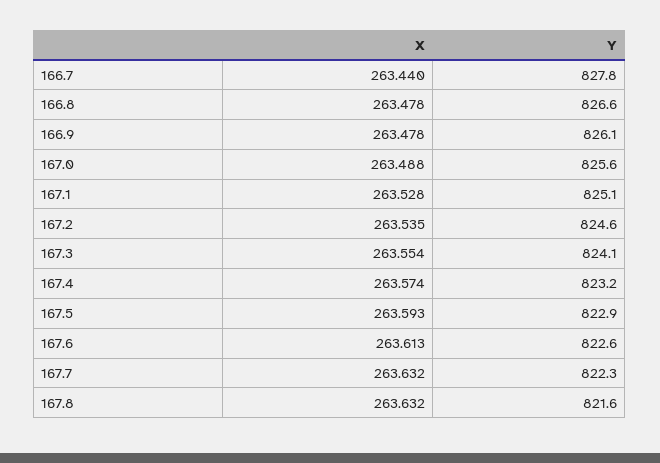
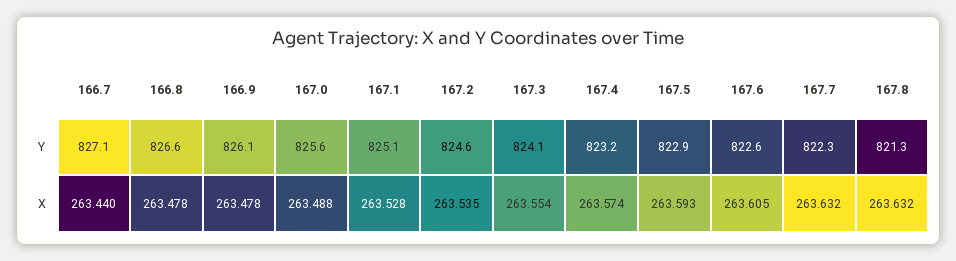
Y, 166.7: 827.8 -> 827.1
X, 167.6: 263.613 -> 263.605
Y, 167.8: 821.6 -> 821.3

